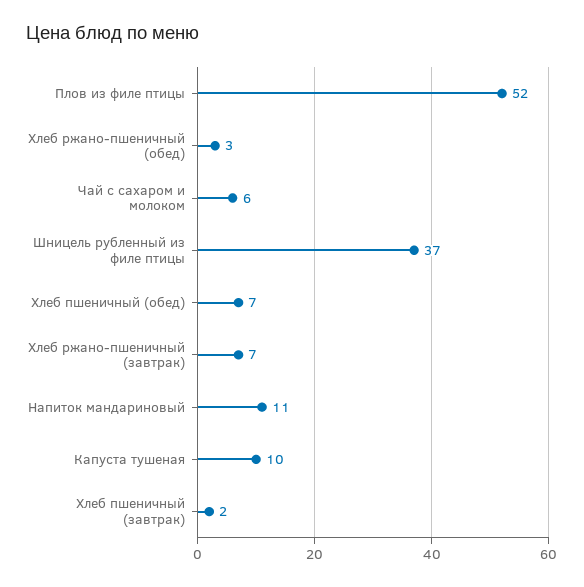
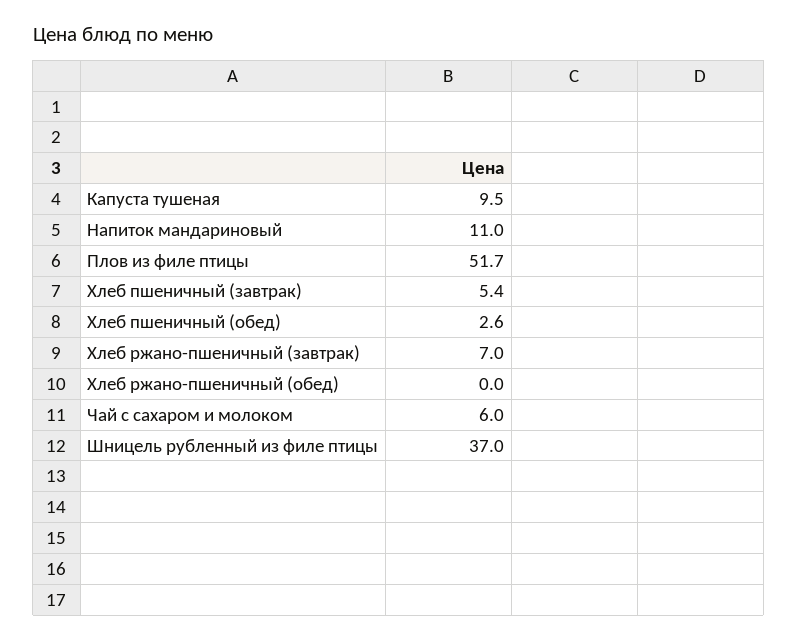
Хлеб ржано-пшеничный (обед): 3 -> 0
Хлеб пшеничный (обед): 7 -> 2.6
Хлеб пшеничный (завтрак): 2 -> 5.4

